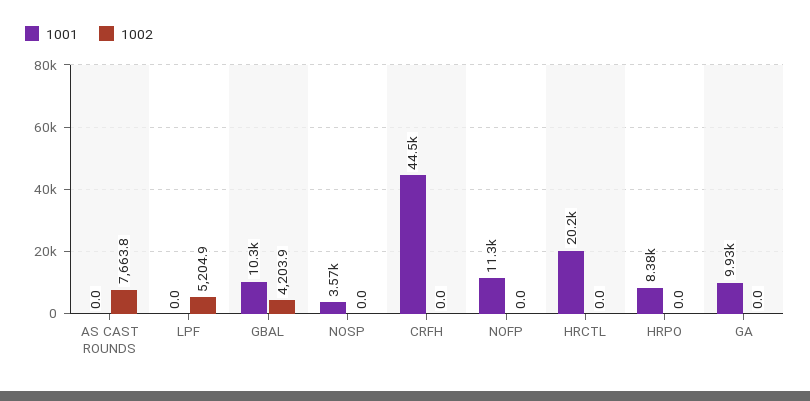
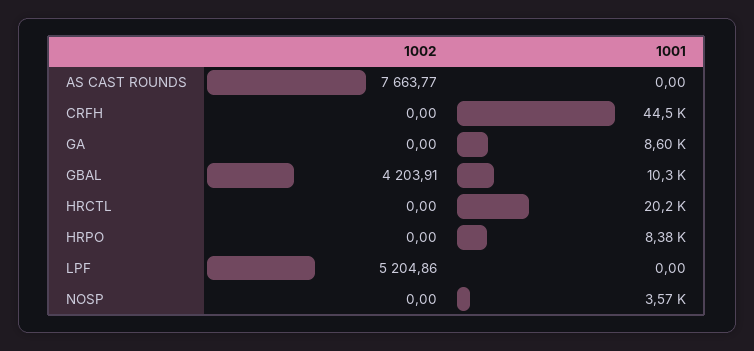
1001, NOFP: 11300 -> none
1002, NOFP: 0 -> none
1001, GA: 9930 -> 8600

